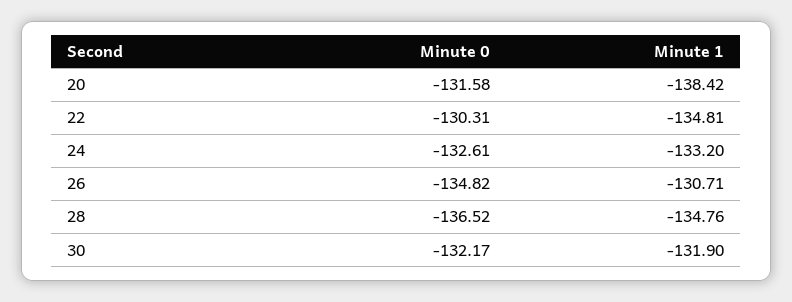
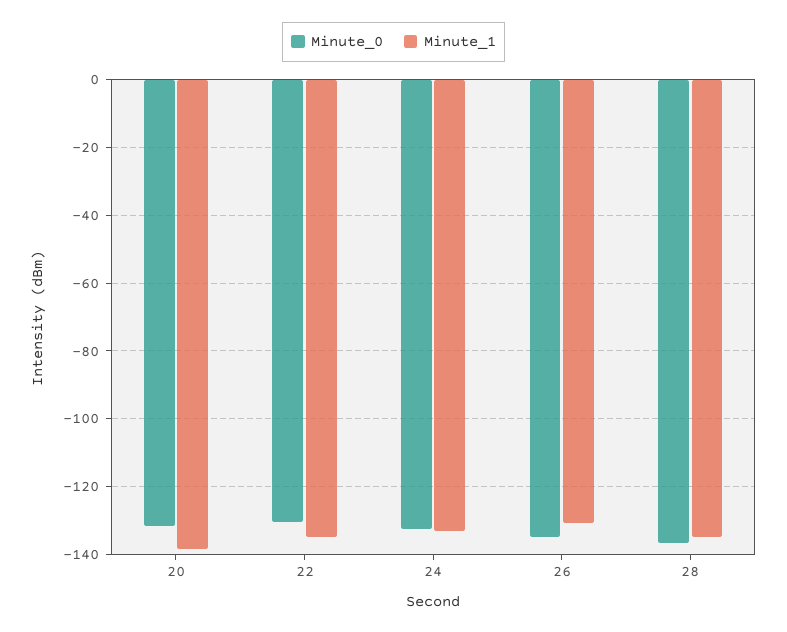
Minute 0, 30: -132.17 -> none
Minute 1, 30: -131.9 -> none

